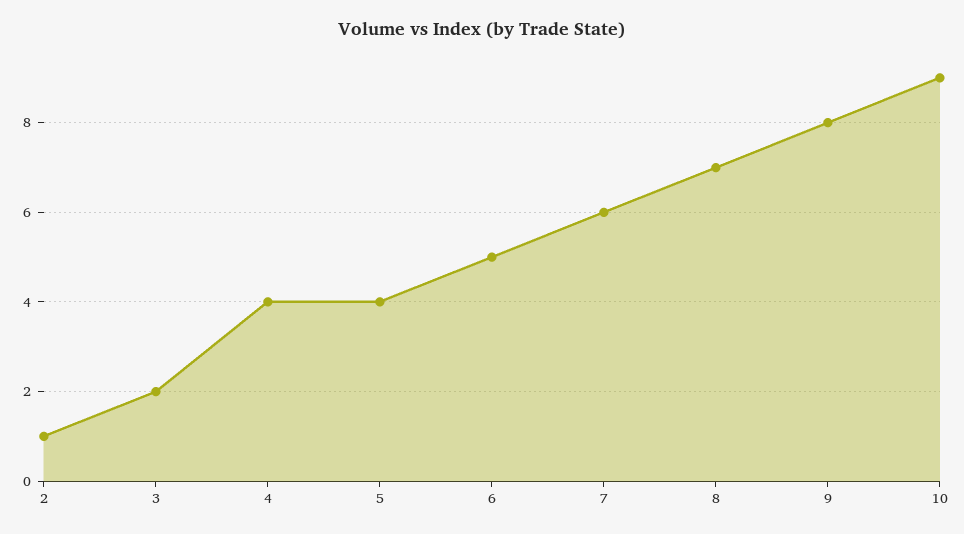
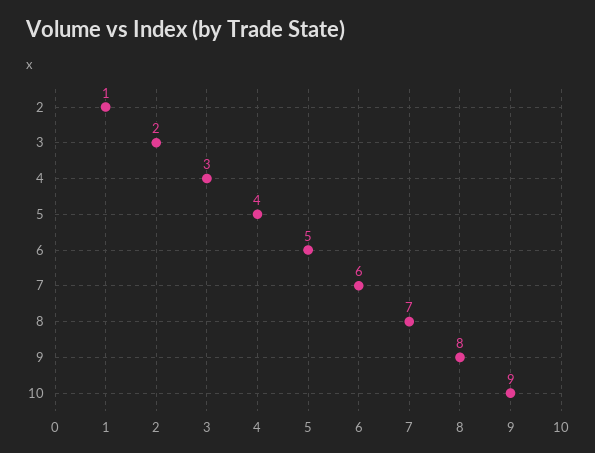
4: 4 -> 3

